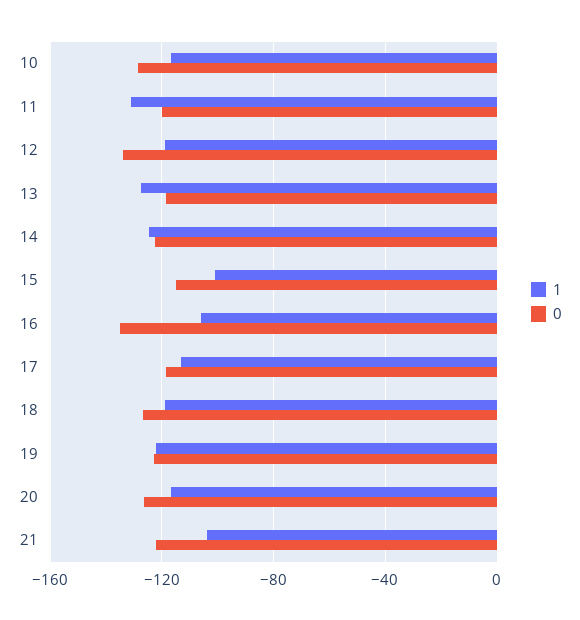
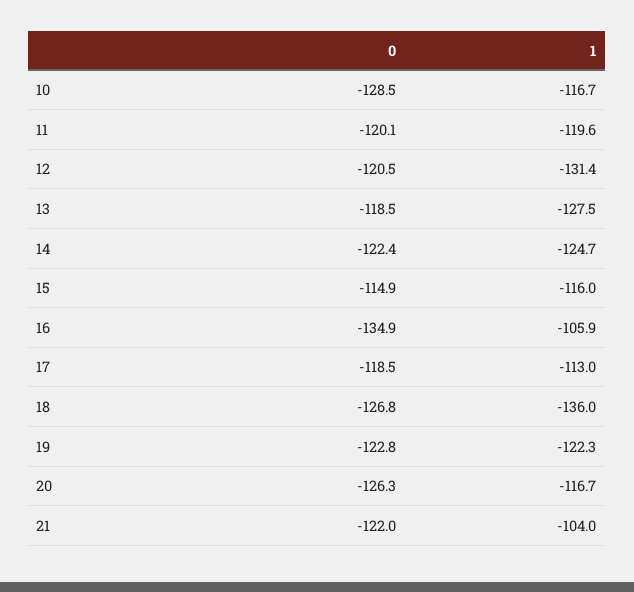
1, 11: -130 -> -119.6
1, 12: -120 -> -131.4
0, 12: -135 -> -120.5
1, 15: -100 -> -116
1, 18: -120 -> -136

